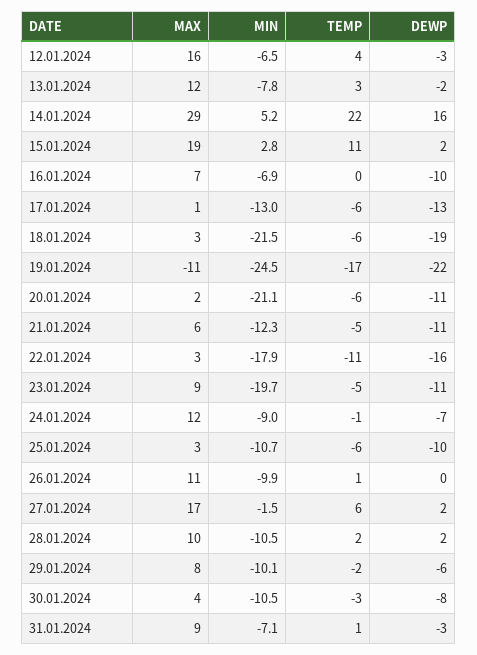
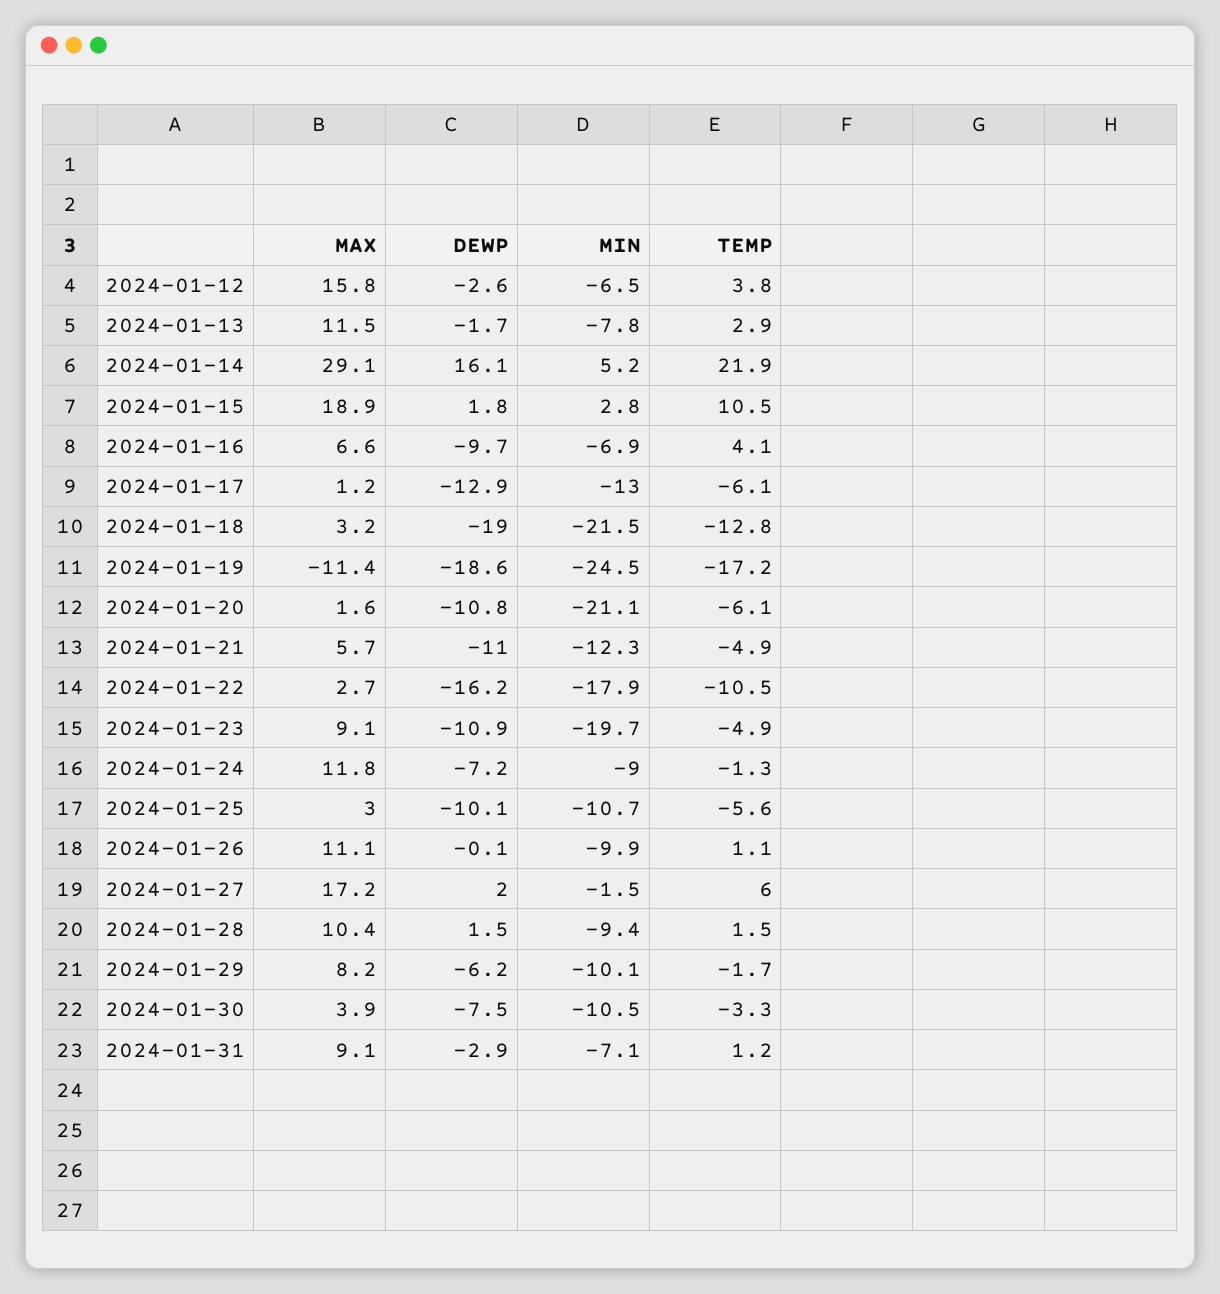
TEMP, 16.01.2024: 0 -> 4.1
TEMP, 18.01.2024: -6 -> -12.8
DEWP, 19.01.2024: -22 -> -18.6
MIN, 28.01.2024: -10.5 -> -9.4

